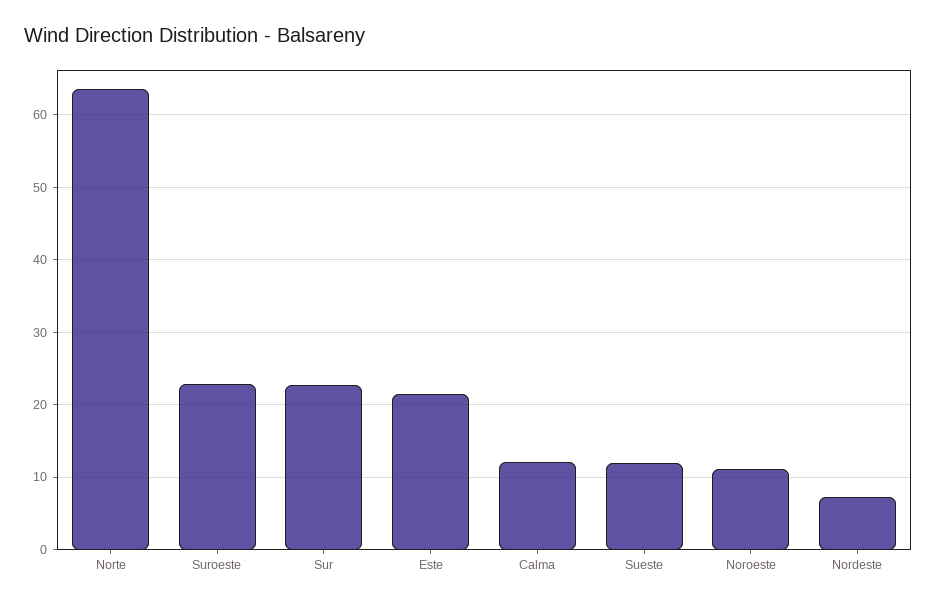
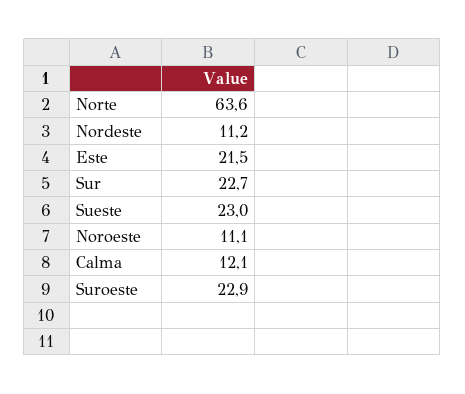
Sueste: 12 -> 23
Nordeste: 7 -> 11.2

